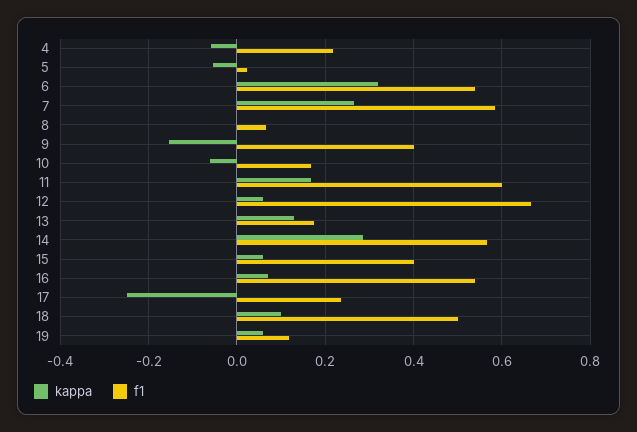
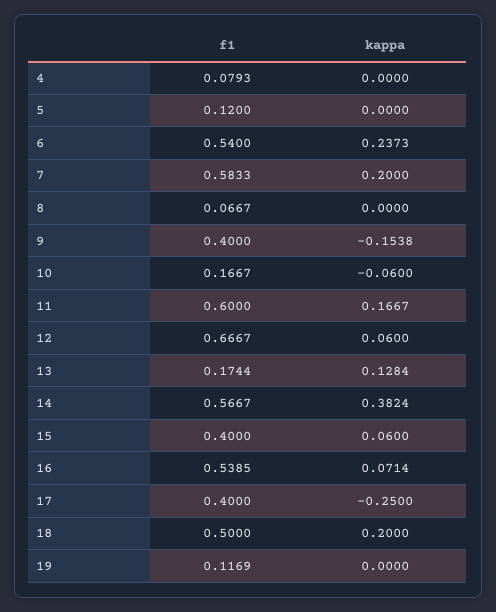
kappa, 4: -0.06 -> 0
f1, 4: 0.22 -> 0.0793
kappa, 5: -0.06 -> 0
f1, 5: 0.02 -> 0.12
kappa, 6: 0.32 -> 0.2373
kappa, 7: 0.26 -> 0.2
kappa, 14: 0.28 -> 0.3824
f1, 17: 0.24 -> 0.4
kappa, 18: 0.1 -> 0.2
kappa, 19: 0.06 -> 0

